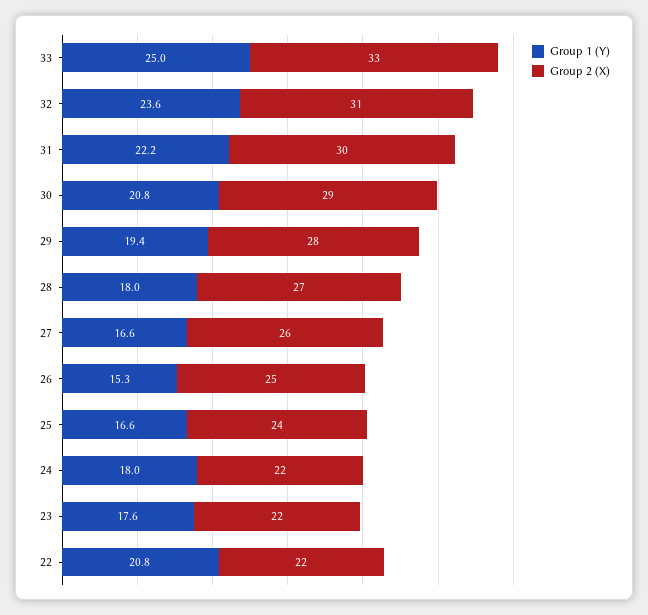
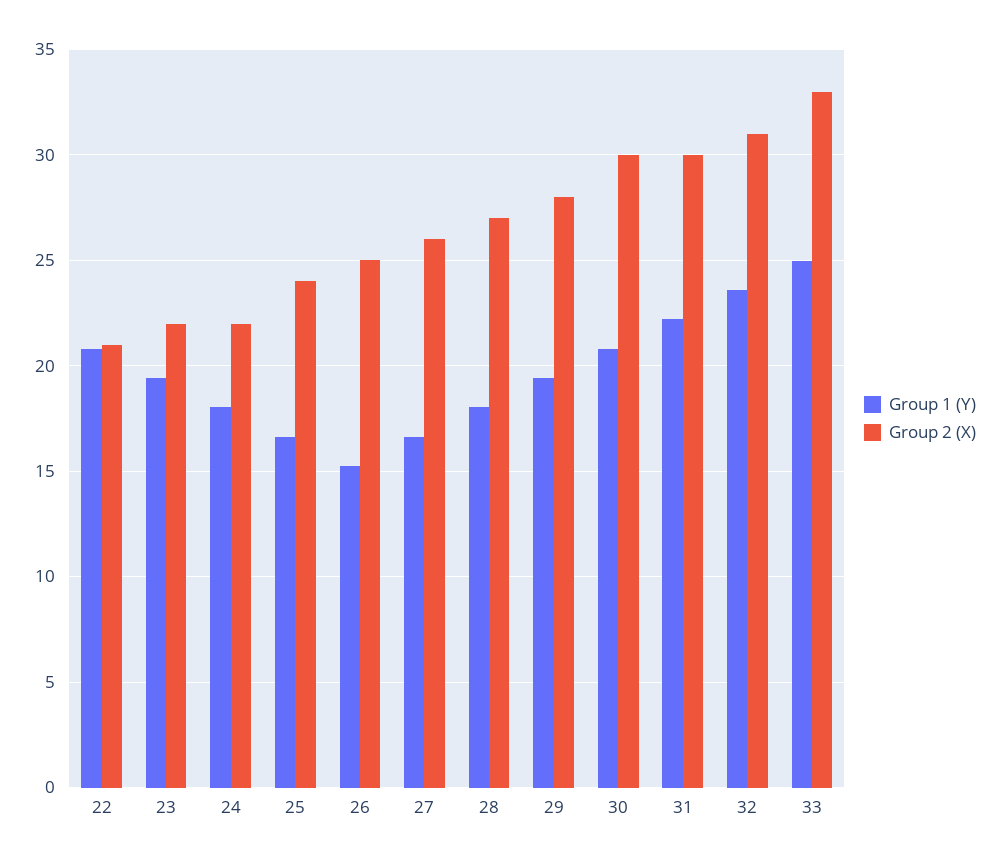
Group 2 (X), 30: 29 -> 30
Group 1 (Y), 23: 17.6 -> 19.5
Group 2 (X), 22: 22 -> 21

